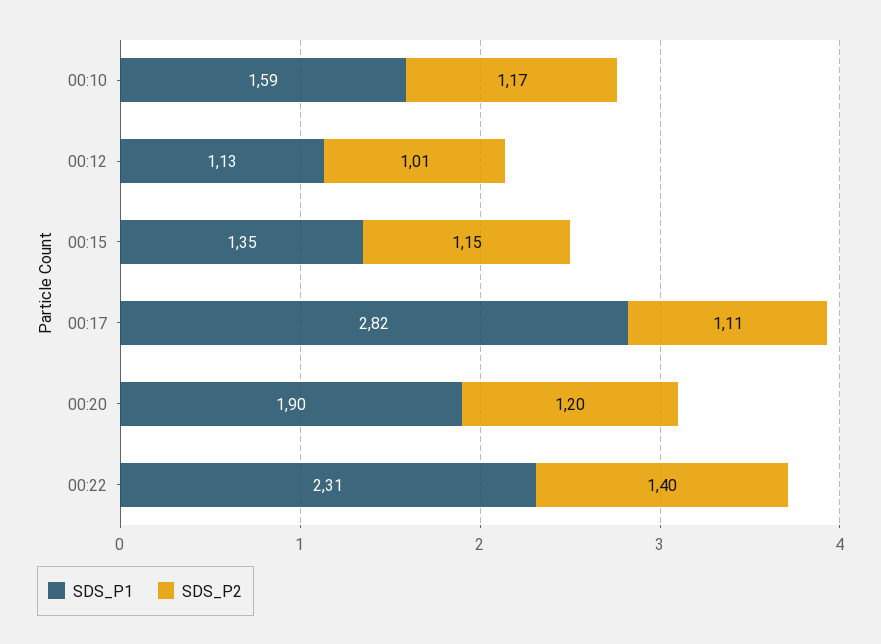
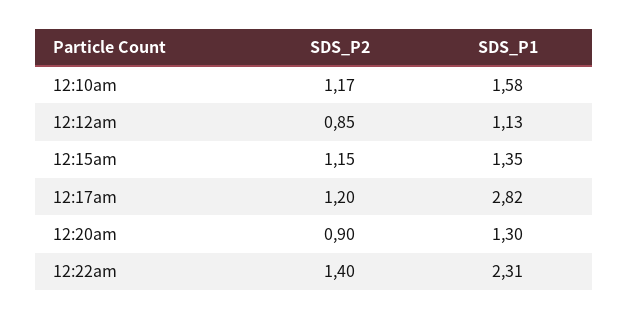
SDS_P1, 00:10: 1.59 -> 1.58
SDS_P2, 00:12: 1.01 -> 0.85
SDS_P2, 00:17: 1.11 -> 1.2
SDS_P1, 00:20: 1.9 -> 1.3
SDS_P2, 00:20: 1.2 -> 0.9

